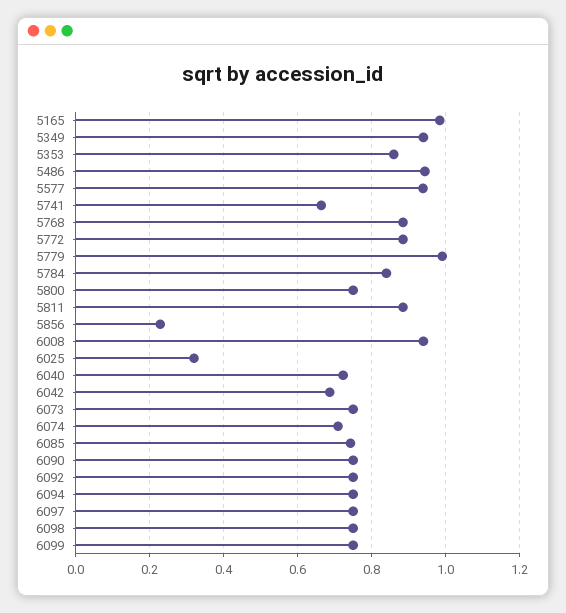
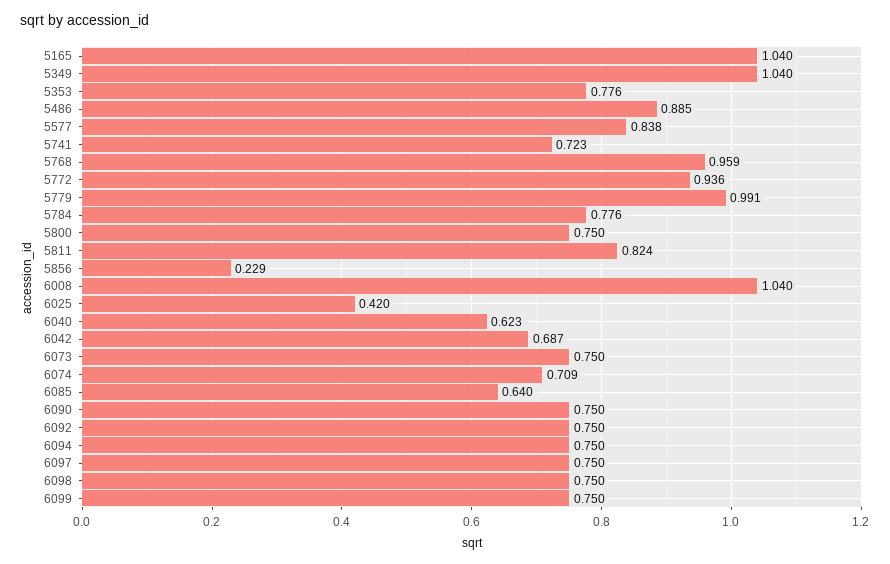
5165: 0.98 -> 1.04
5349: 0.94 -> 1.04
5353: 0.86 -> 0.776
5486: 0.94 -> 0.885
5577: 0.94 -> 0.838
5741: 0.66 -> 0.723
5768: 0.88 -> 0.959
5772: 0.88 -> 0.936
5784: 0.84 -> 0.776
5811: 0.88 -> 0.824
6008: 0.94 -> 1.04
6025: 0.32 -> 0.42
6040: 0.72 -> 0.623
6085: 0.74 -> 0.64

